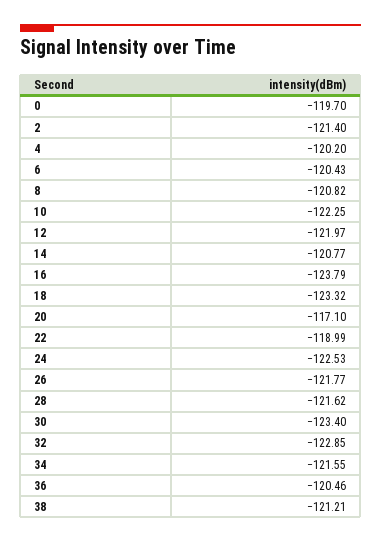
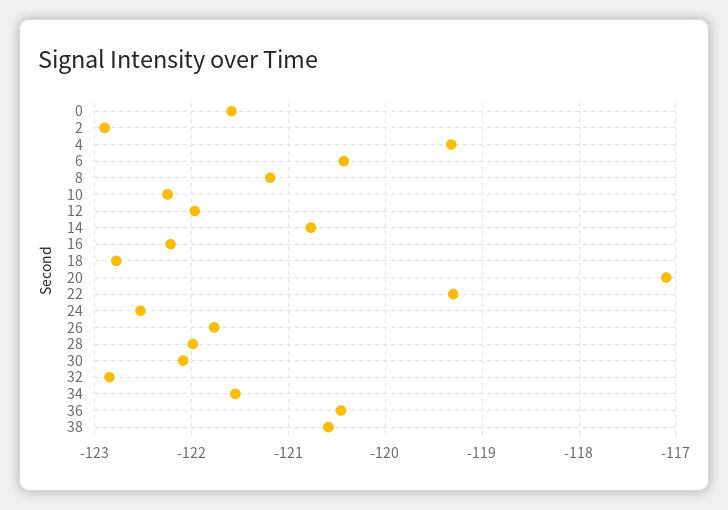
0: -119.7 -> -121.6
2: -121.4 -> -122.9
4: -120.2 -> -119.3
8: -120.82 -> -121.2
16: -123.79 -> -122.2
18: -123.32 -> -122.8
22: -118.99 -> -119.3
28: -121.62 -> -122
30: -123.4 -> -122.1
38: -121.21 -> -120.6

